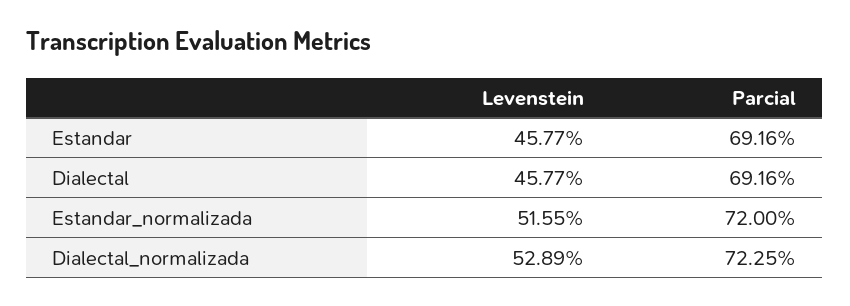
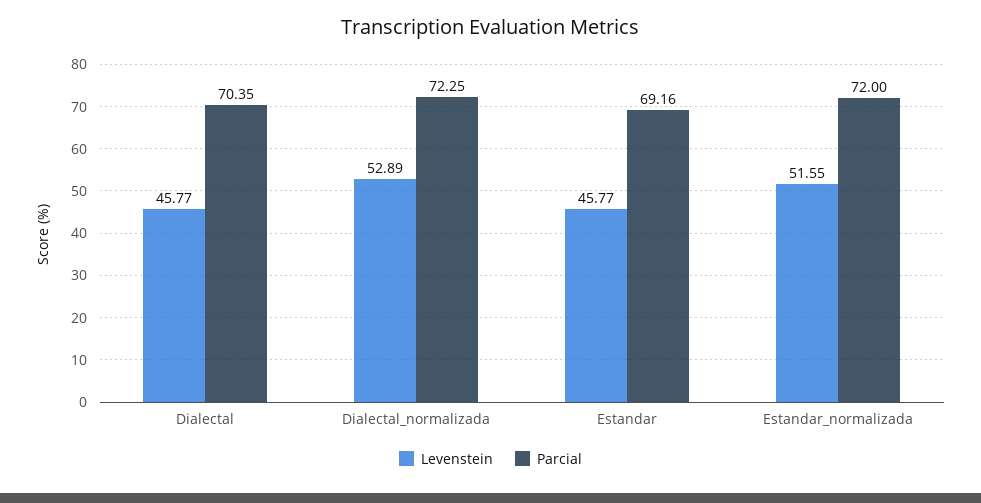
Parcial, Dialectal: 69.16 -> 70.35

